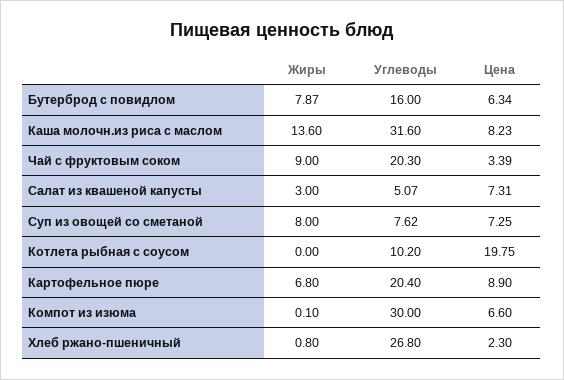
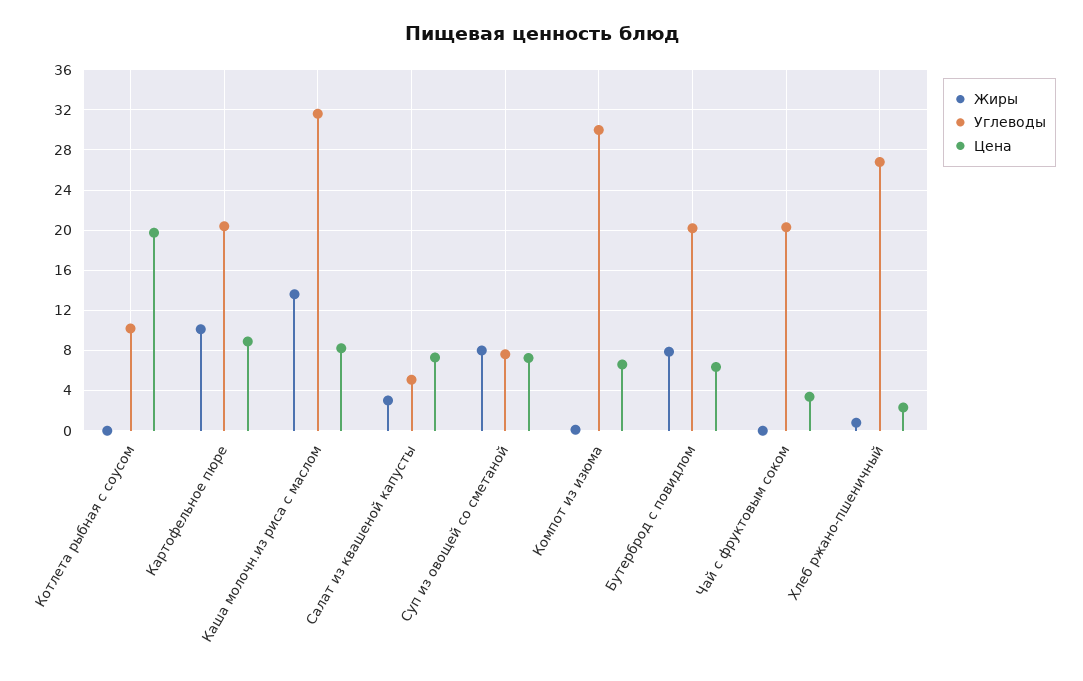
Углеводы, Бутерброд с повидлом: 16 -> 20
Жиры, Чай с фруктовым соком: 9 -> 0
Жиры, Картофельное пюре: 6.8 -> 10

